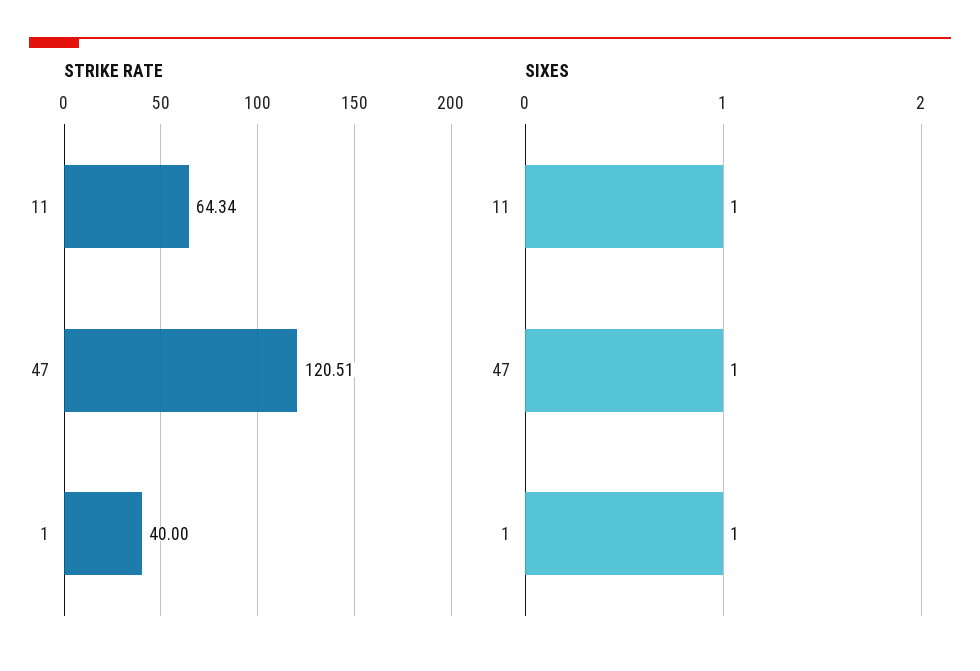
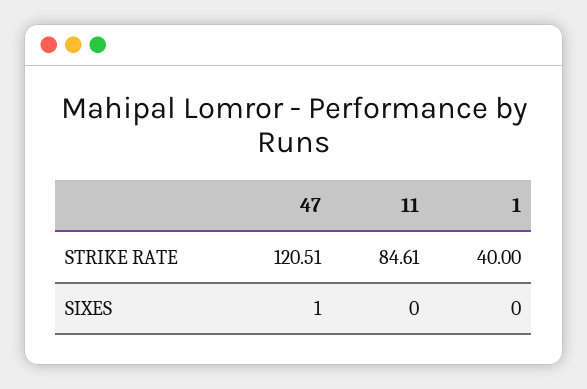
STRIKE RATE, 11: 64.34 -> 84.61
SIXES, 11: 1 -> 0
SIXES, 1: 1 -> 0

